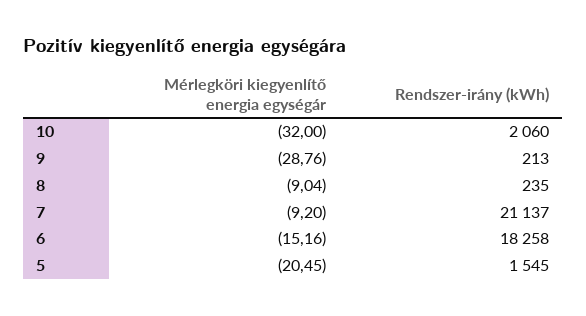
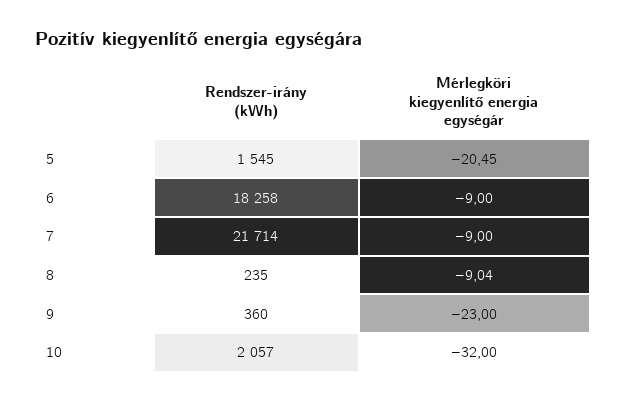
Rendszer-irány (kWh), 10: 2060 -> 2057
Mérlegköri kiegyenlítő energia egységár, 9: -28.76 -> -23
Rendszer-irány (kWh), 9: 213 -> 360
Mérlegköri kiegyenlítő energia egységár, 7: -9.2 -> -9
Rendszer-irány (kWh), 7: 21137 -> 21714
Mérlegköri kiegyenlítő energia egységár, 6: -15.16 -> -9

